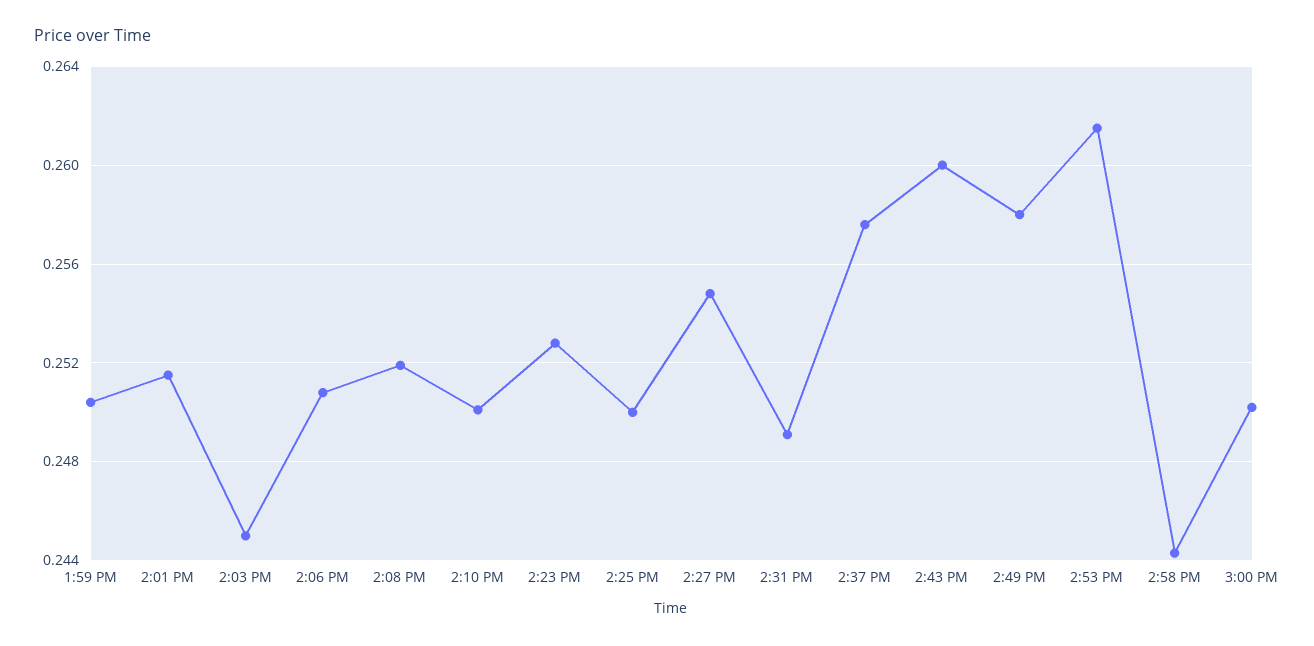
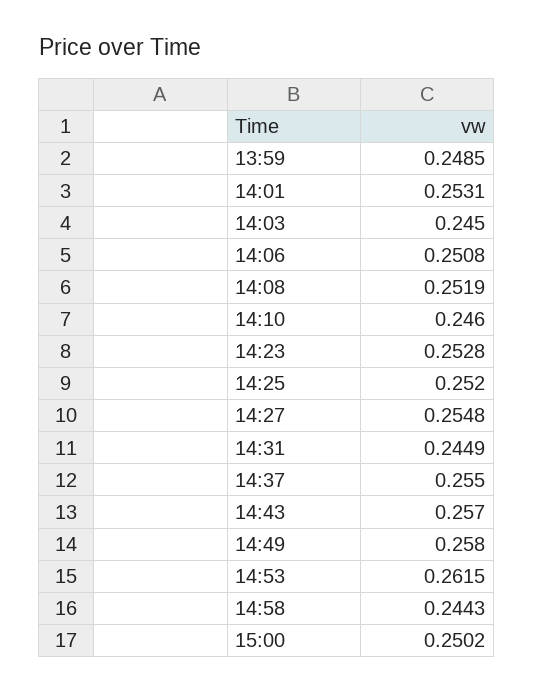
1:59 PM: 0.2505 -> 0.2485
2:01 PM: 0.2515 -> 0.2531
2:10 PM: 0.25 -> 0.246
2:25 PM: 0.25 -> 0.252
2:31 PM: 0.249 -> 0.2449
2:37 PM: 0.2575 -> 0.255
2:43 PM: 0.26 -> 0.257

